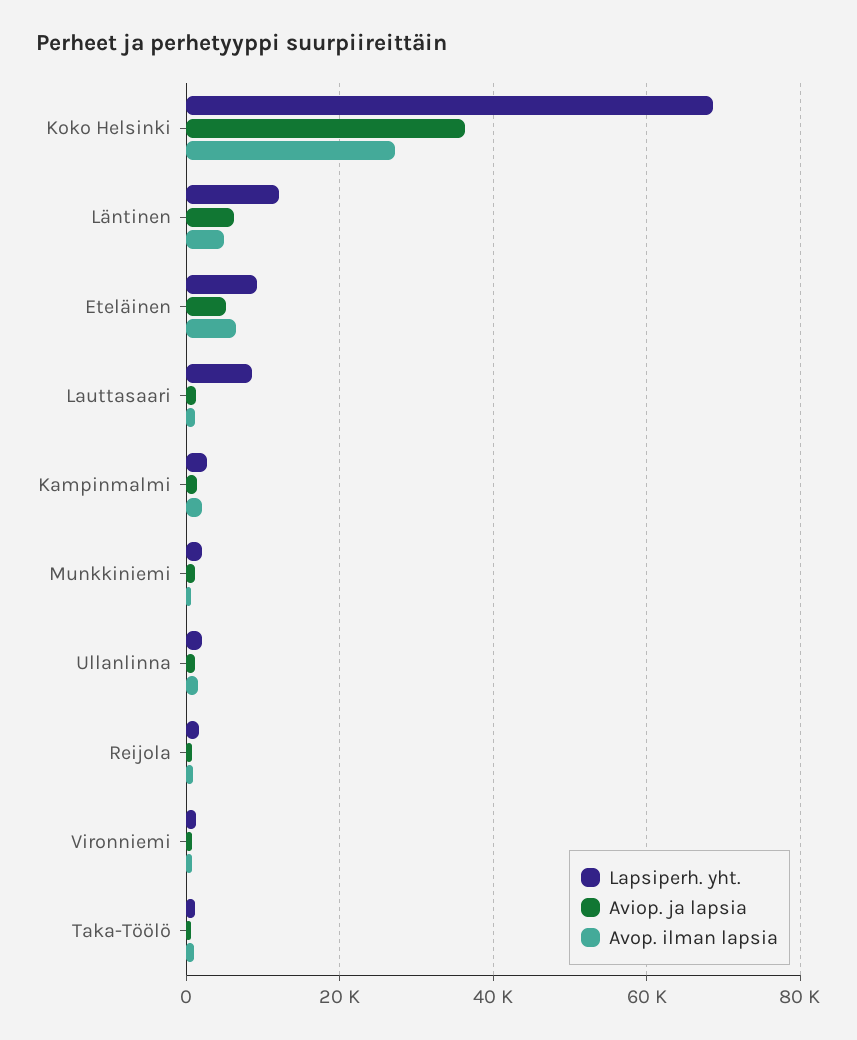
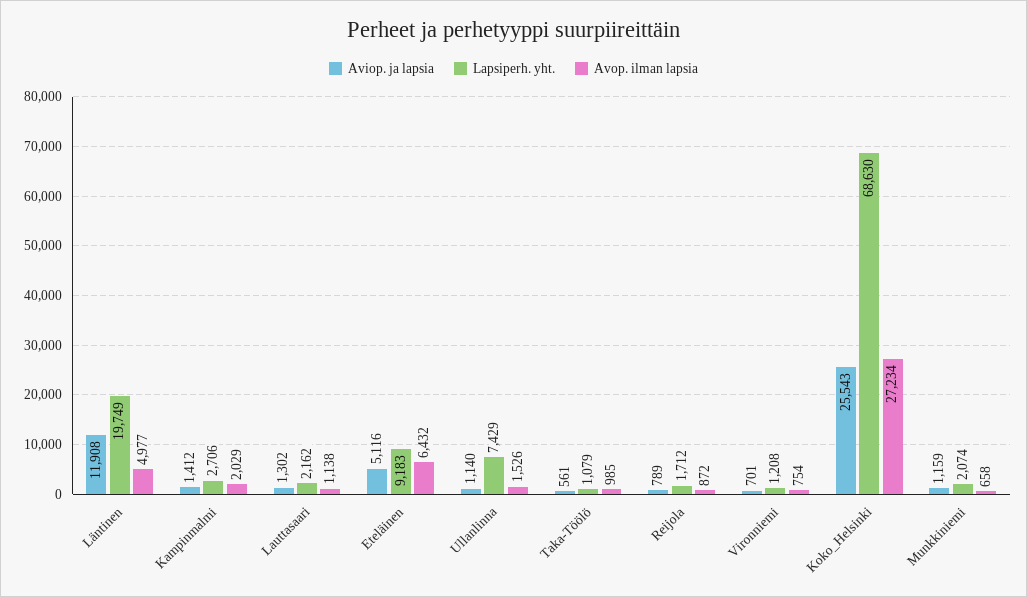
Aviop. ja lapsia, Koko Helsinki: 36000 -> 25543
Lapsiperh. yht., Läntinen: 12000 -> 19749
Aviop. ja lapsia, Läntinen: 6000 -> 11908
Lapsiperh. yht., Lauttasaari: 8000 -> 2162
Lapsiperh. yht., Ullanlinna: 2000 -> 7429

